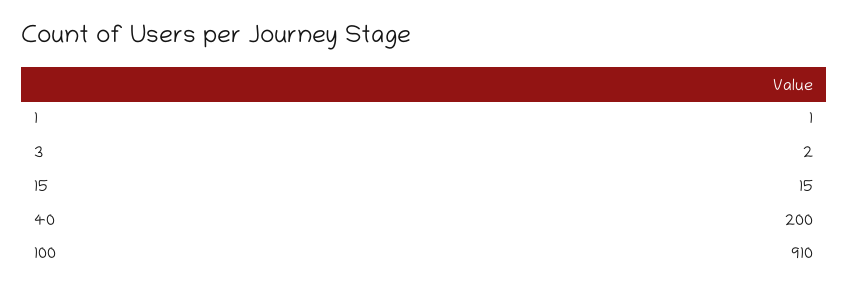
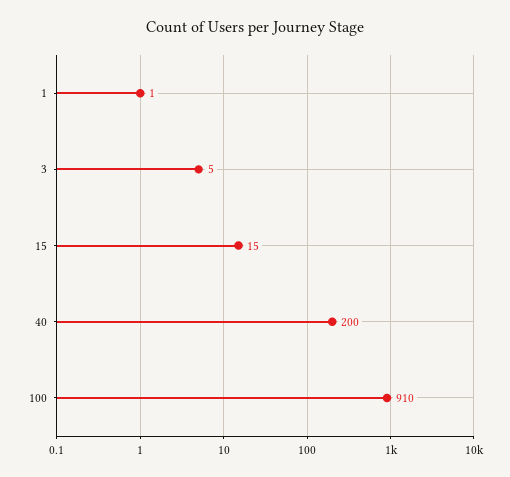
3: 2 -> 5

